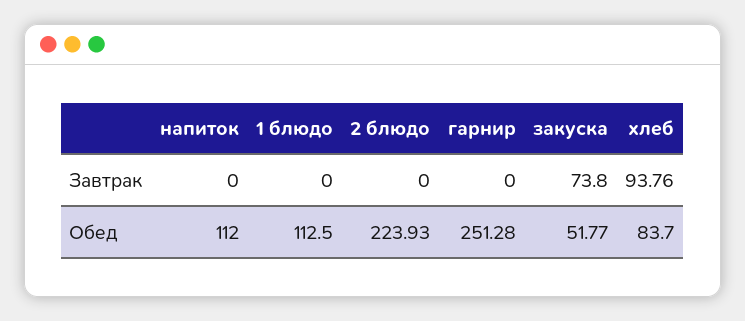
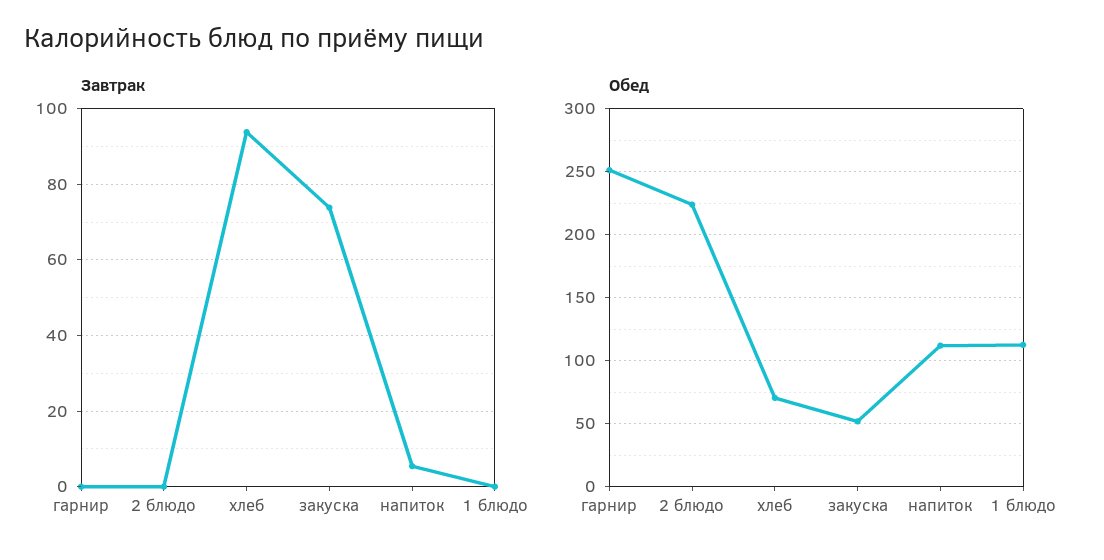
Завтрак, напиток: 0 -> 6
Обед, хлеб: 83.7 -> 70

